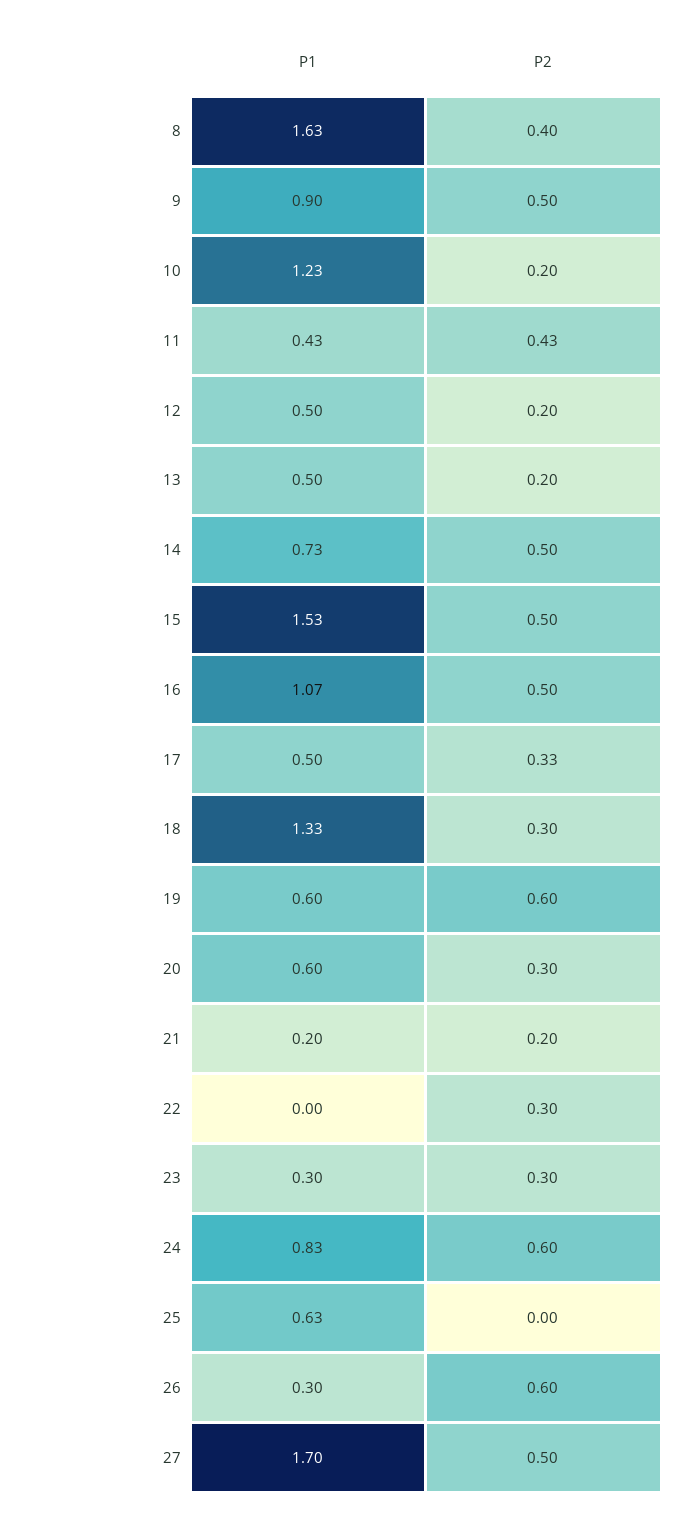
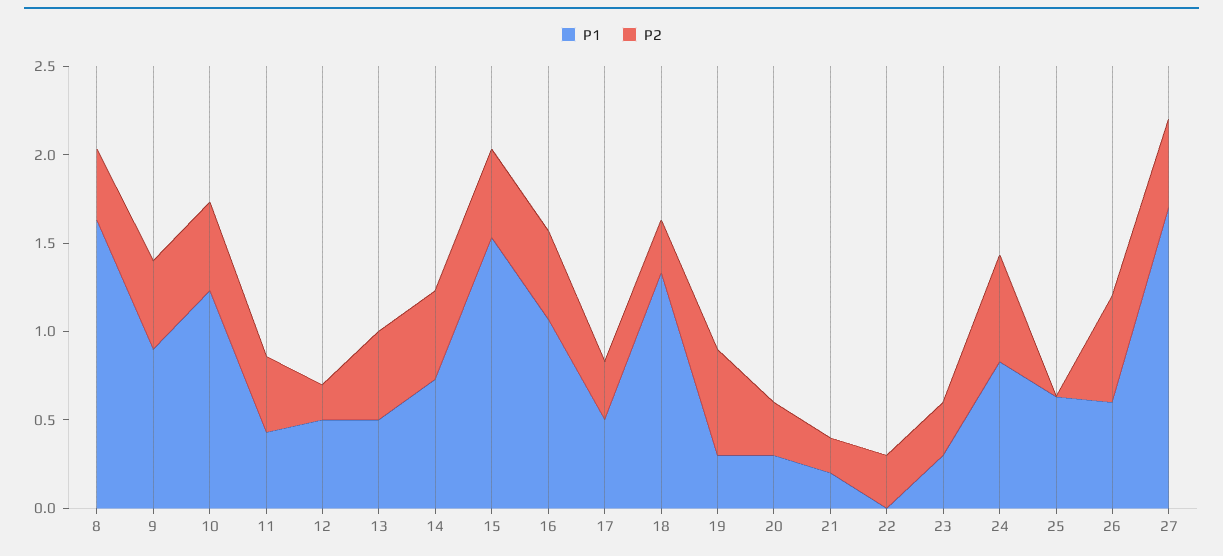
P2, 10: 0.2 -> 0.5
P2, 13: 0.2 -> 0.5
P1, 19: 0.6 -> 0.3
P1, 20: 0.6 -> 0.3
P1, 26: 0.3 -> 0.6

